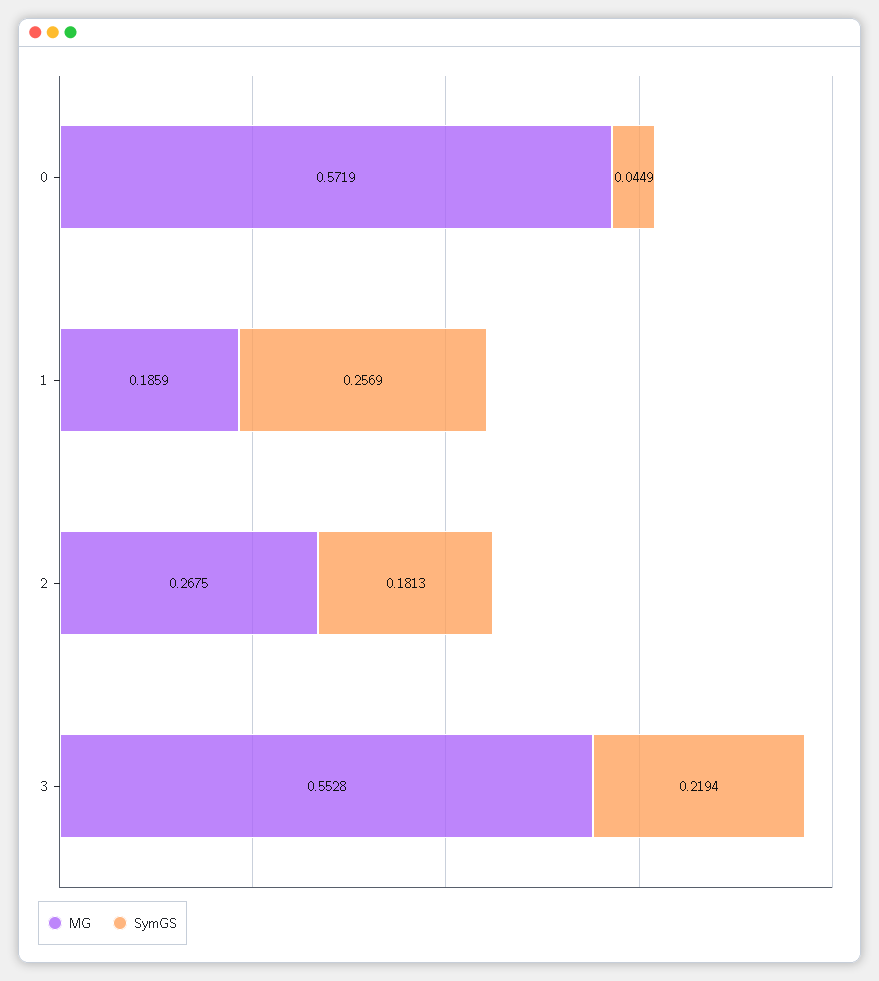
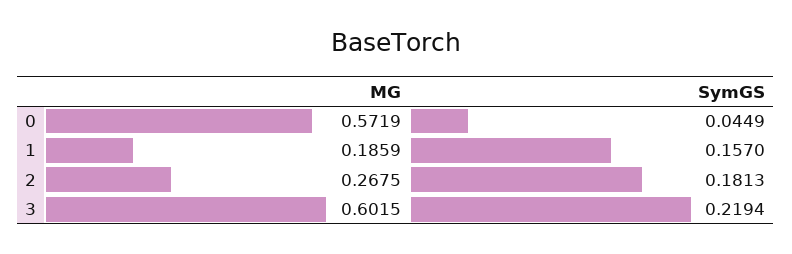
SymGS, 1: 0.2569 -> 0.157
MG, 3: 0.5528 -> 0.6015

